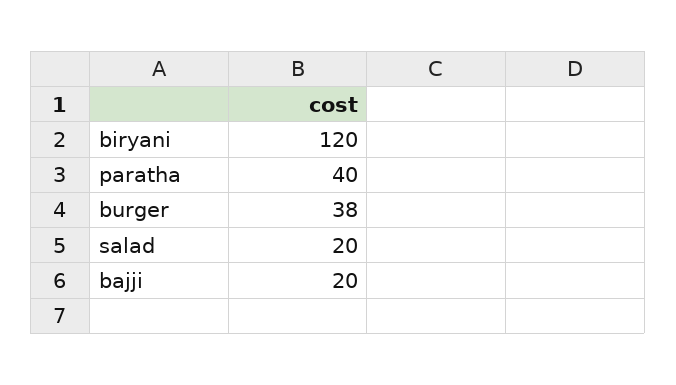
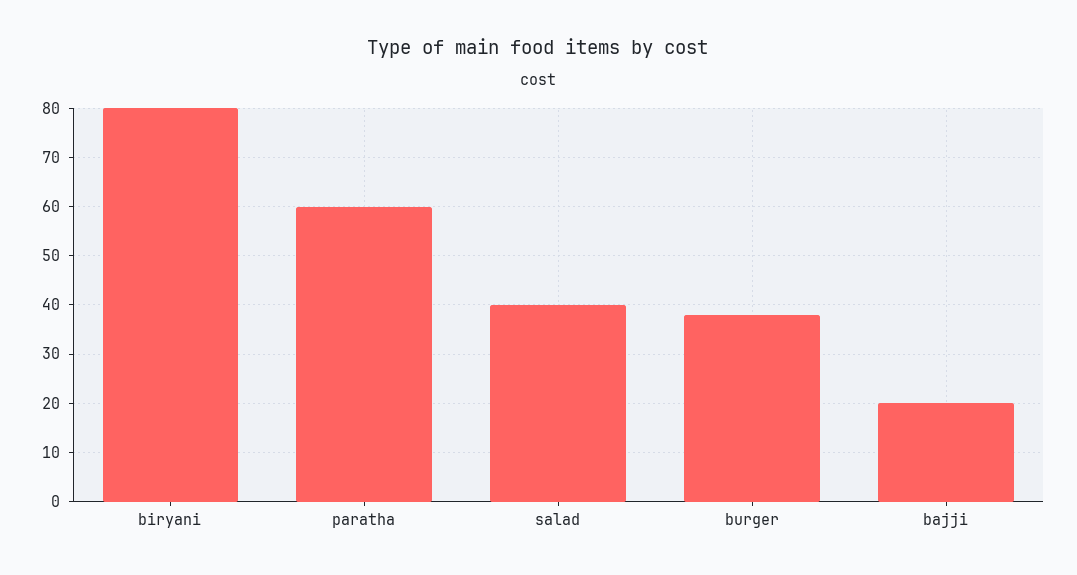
biryani: 120 -> 80
paratha: 40 -> 60
salad: 20 -> 40

